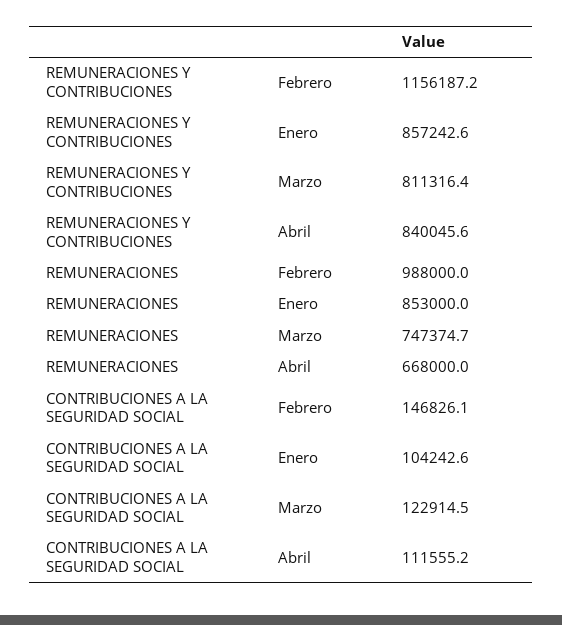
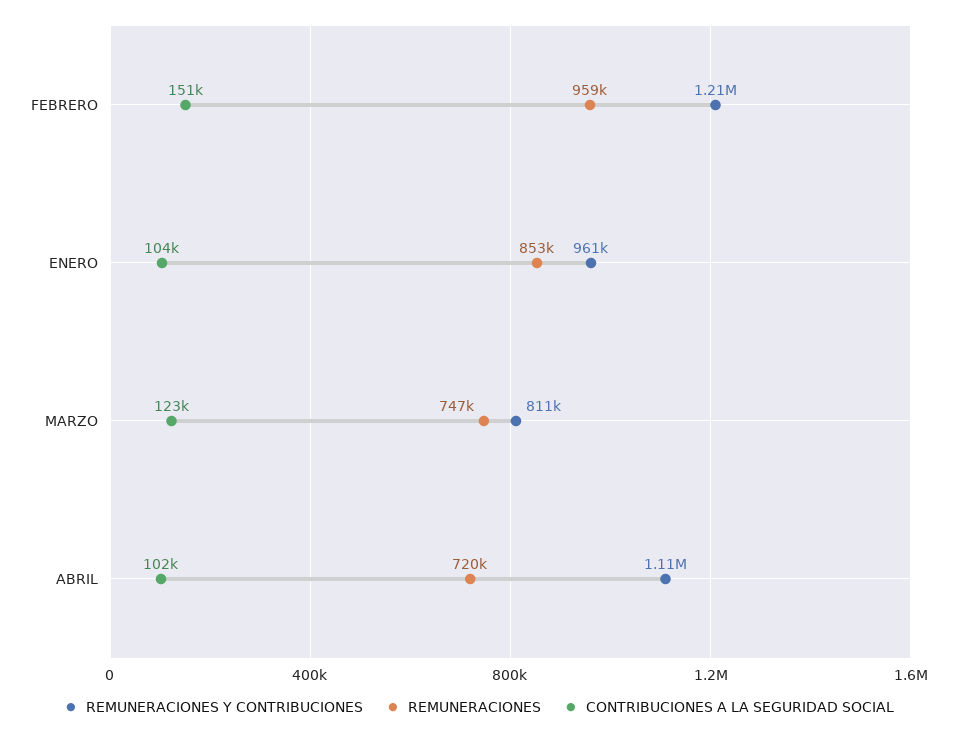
REMUNERACIONES Y CONTRIBUCIONES, Febrero: 1156187.2 -> 1210000
REMUNERACIONES Y CONTRIBUCIONES, Enero: 857242.6 -> 961000
REMUNERACIONES Y CONTRIBUCIONES, Abril: 840045.6 -> 1110000
REMUNERACIONES, Febrero: 988000 -> 959000
REMUNERACIONES, Abril: 668000 -> 720000
CONTRIBUCIONES A LA SEGURIDAD SOCIAL, Febrero: 146826.1 -> 151000
CONTRIBUCIONES A LA SEGURIDAD SOCIAL, Abril: 111555.2 -> 102000

